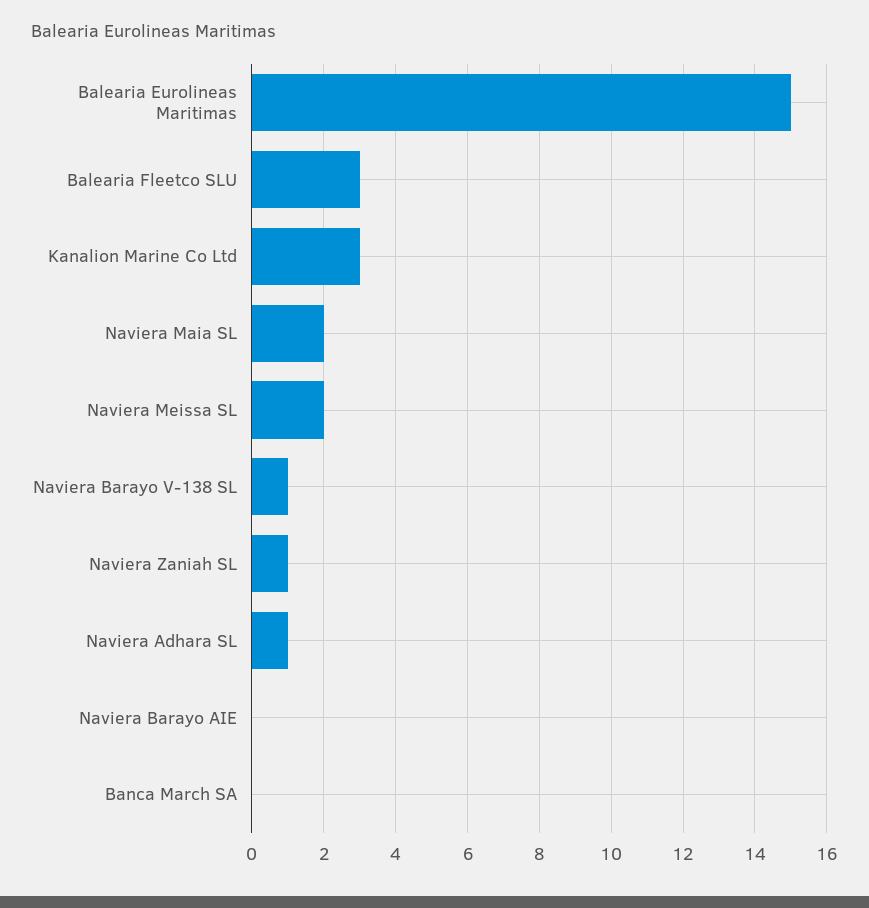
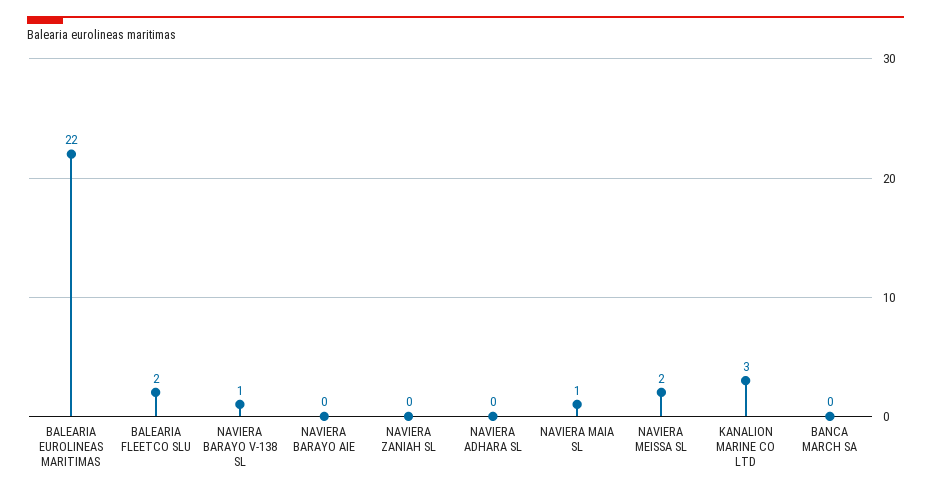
Balearia Eurolineas Maritimas: 15 -> 22
Balearia Fleetco SLU: 3 -> 2
Naviera Maia SL: 2 -> 1
Naviera Zaniah SL: 1 -> 0
Naviera Adhara SL: 1 -> 0

